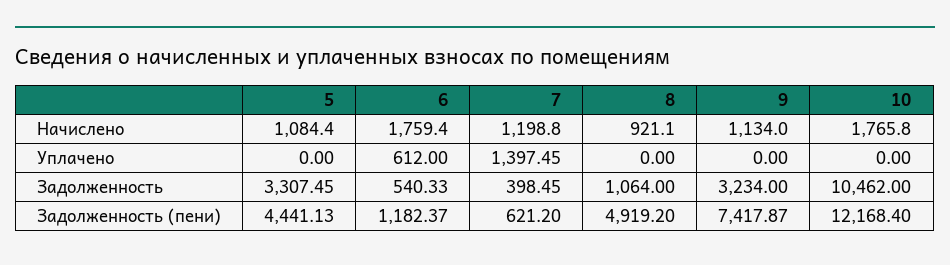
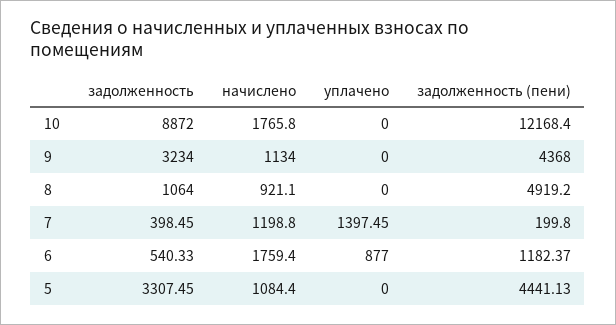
6, Уплачено: 612 -> 877
10, Задолженность: 10462 -> 8872
7, Задолженность (пени): 621.2 -> 199.8
9, Задолженность (пени): 7417.87 -> 4368

